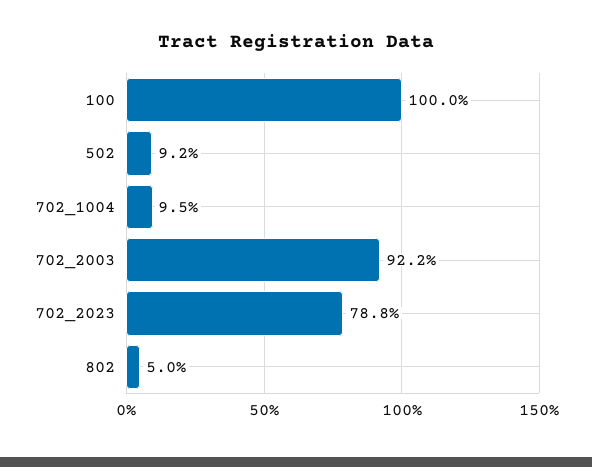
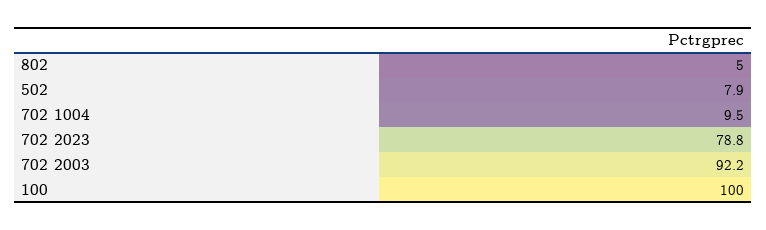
502: 9.2 -> 7.9

